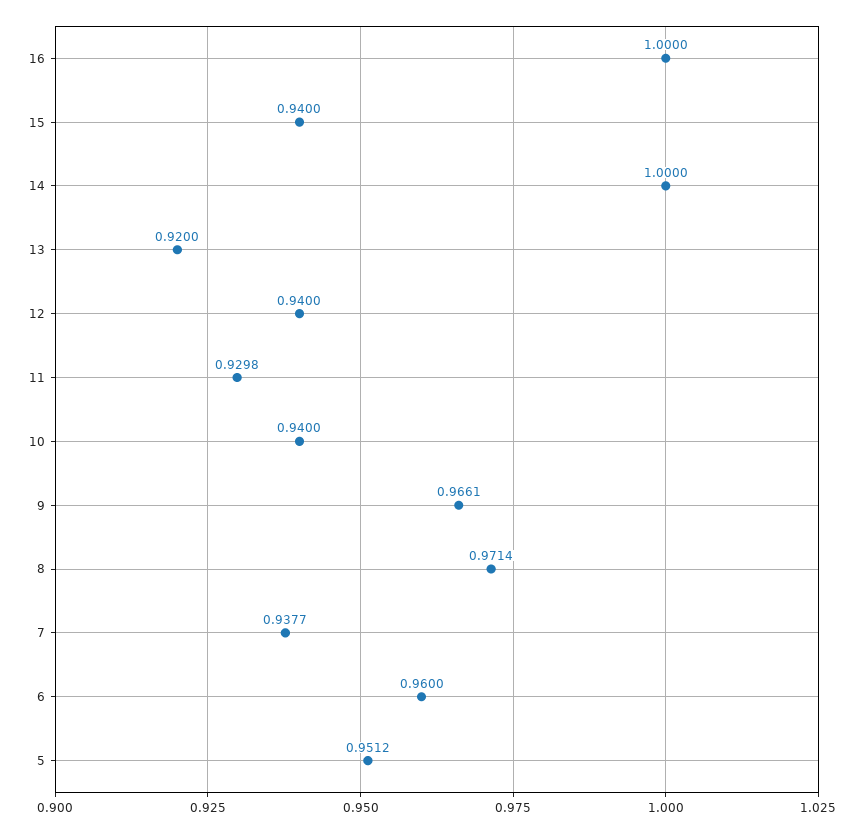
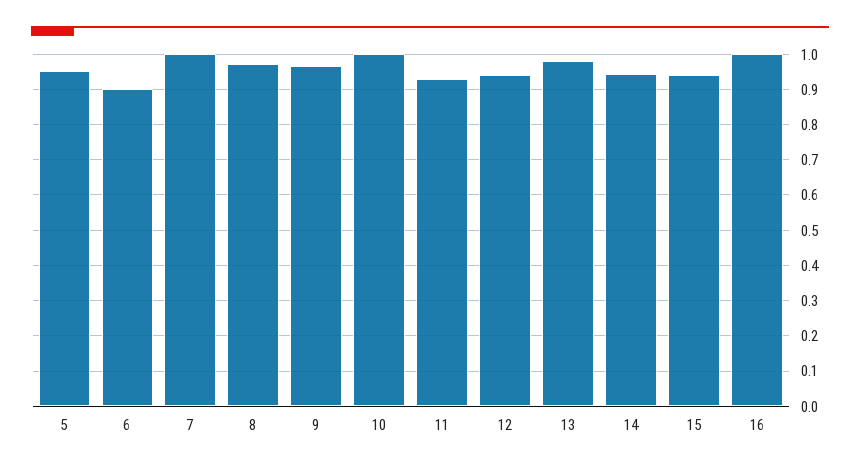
14: 1 -> 0.94
13: 0.92 -> 0.98
10: 0.94 -> 1
7: 0.9377 -> 1
6: 0.96 -> 0.9

